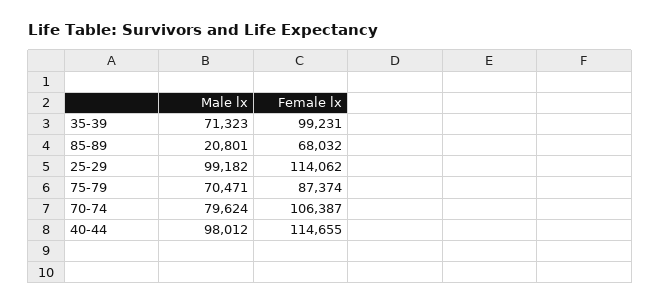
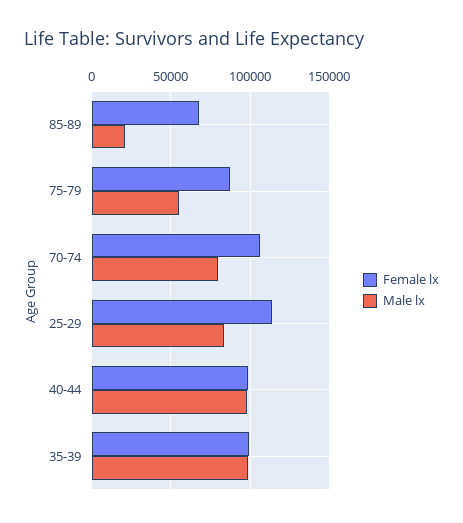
Male lx, 35-39: 71323 -> 100000
Male lx, 25-29: 99182 -> 85000
Male lx, 75-79: 70471 -> 55000
Female lx, 40-44: 114655 -> 100000

